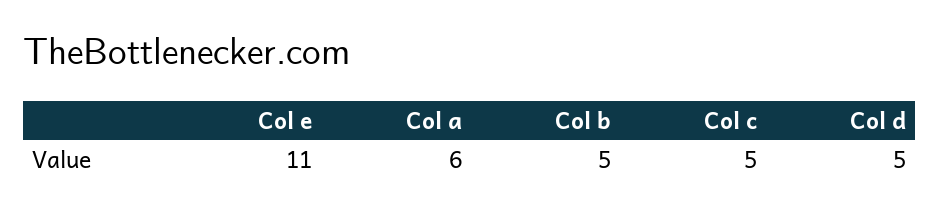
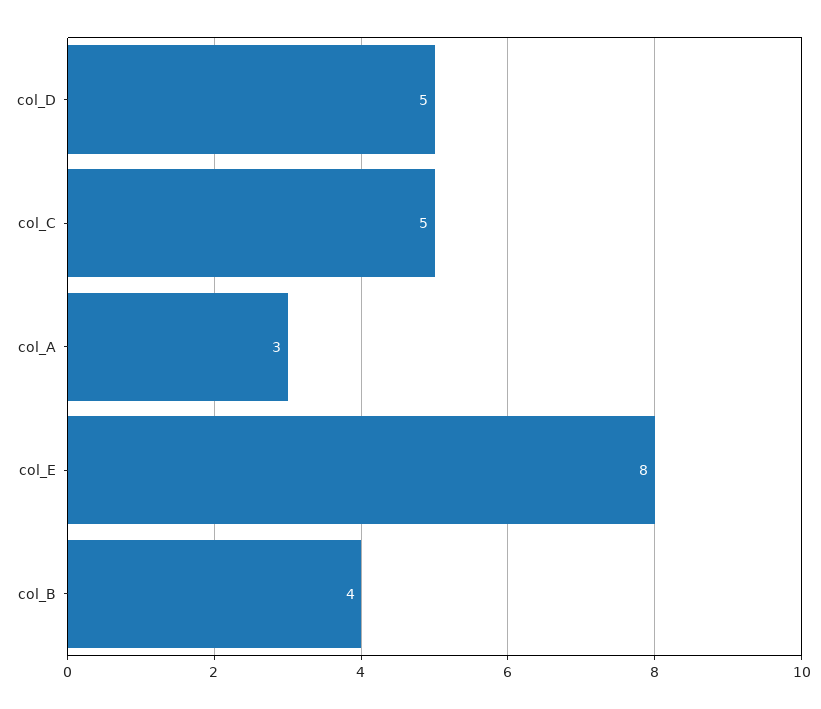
Col e: 11 -> 8
Col a: 6 -> 3
Col b: 5 -> 4

